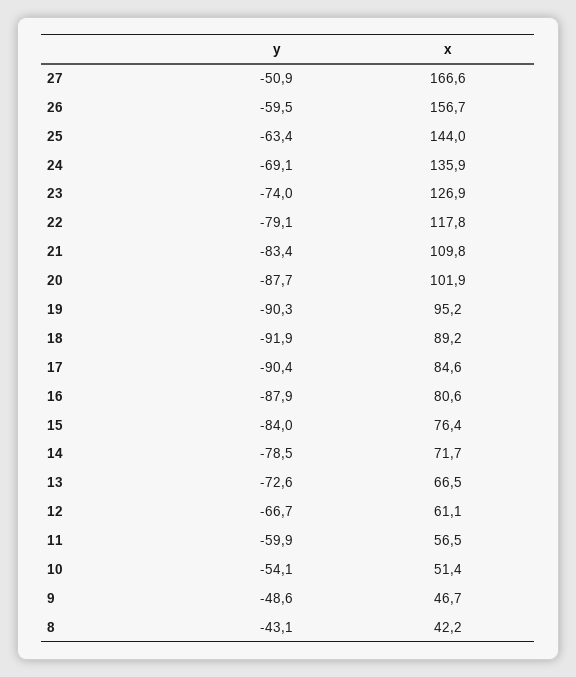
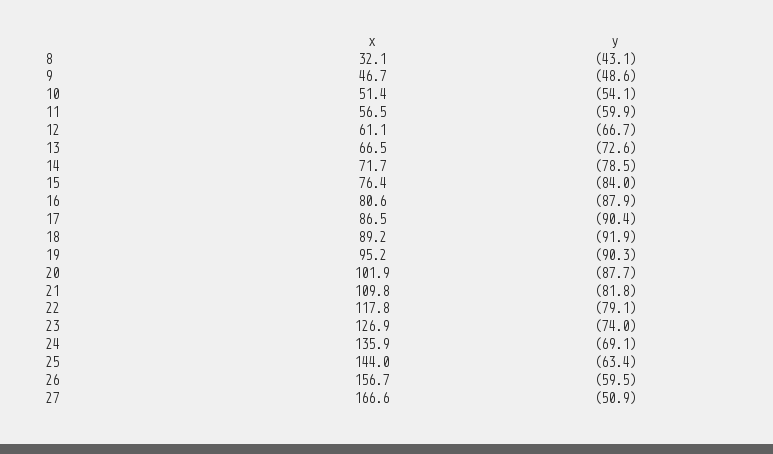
y, 21: -83.4 -> -81.8
x, 17: 84.6 -> 86.5
x, 8: 42.2 -> 32.1

